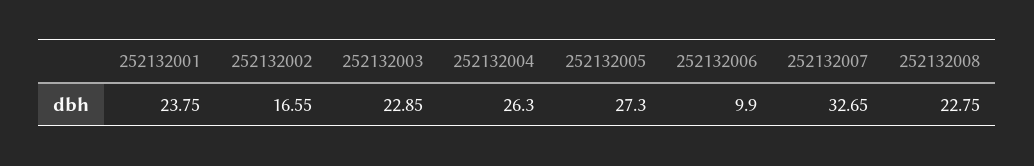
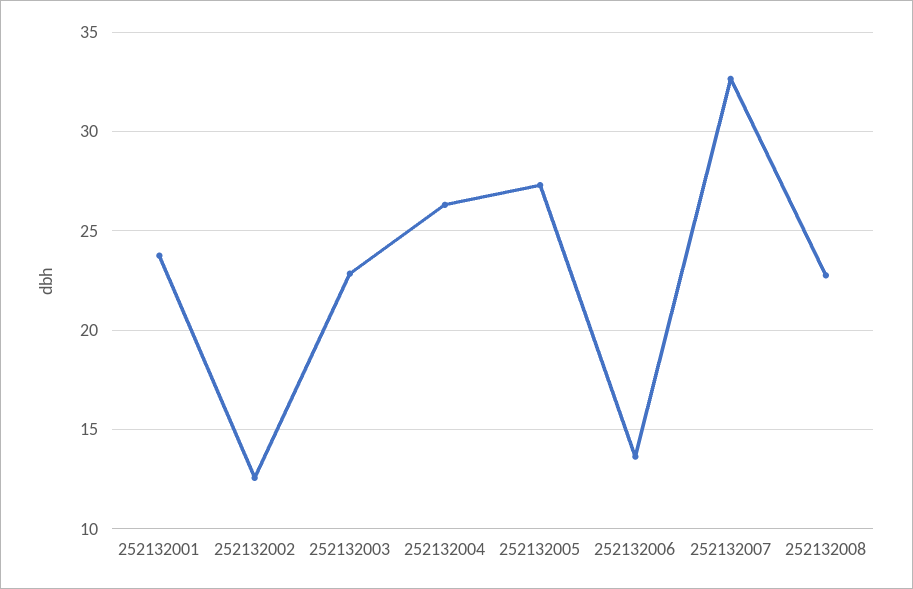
252132002: 16.55 -> 12.5
252132006: 9.9 -> 13.5

